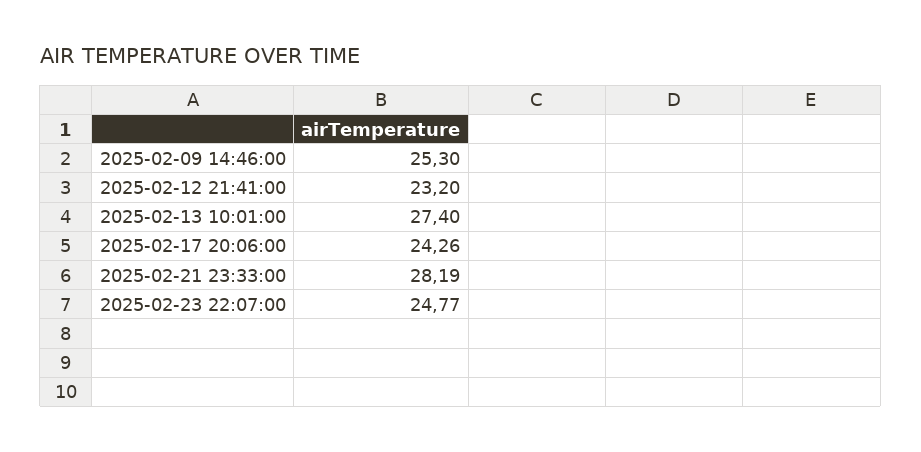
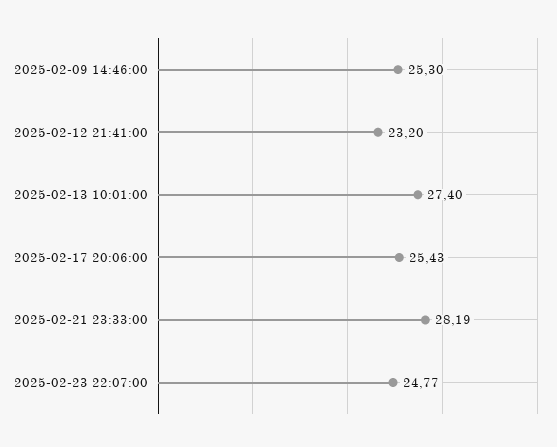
2025-02-17 20:06:00: 24.26 -> 25.43

